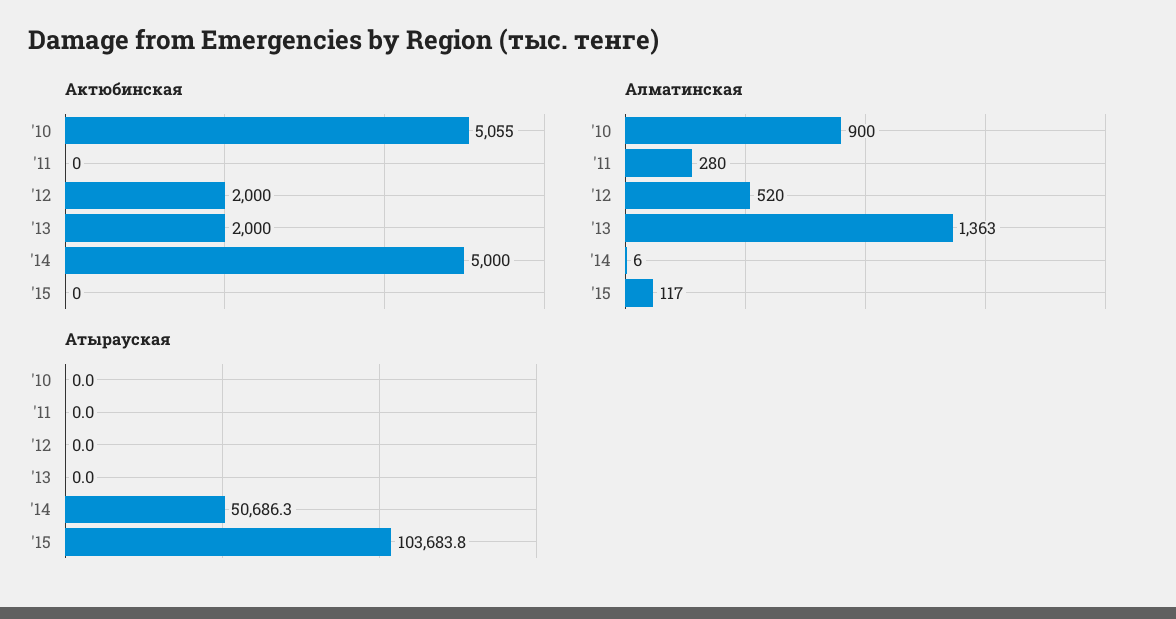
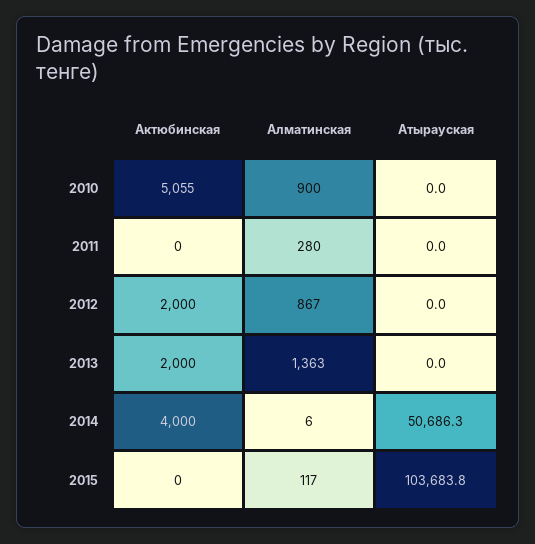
Актюбинская, '14: 5000 -> 4000
Алматинская, '12: 520 -> 867

